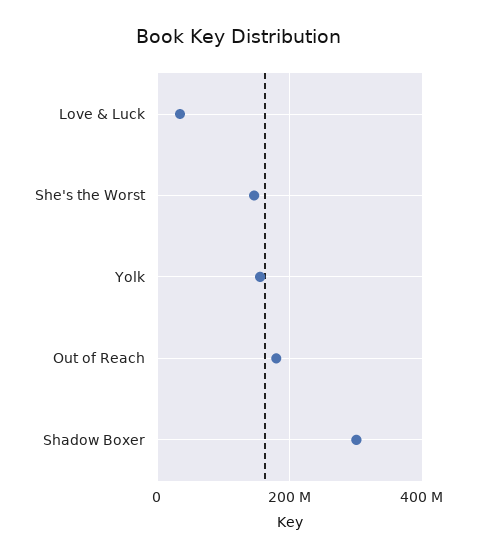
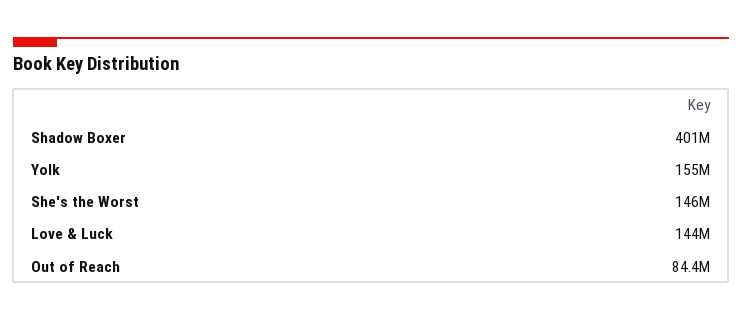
Love & Luck: 40000000 -> 144000000
Out of Reach: 180000000 -> 84400000
Shadow Boxer: 300000000 -> 401000000

